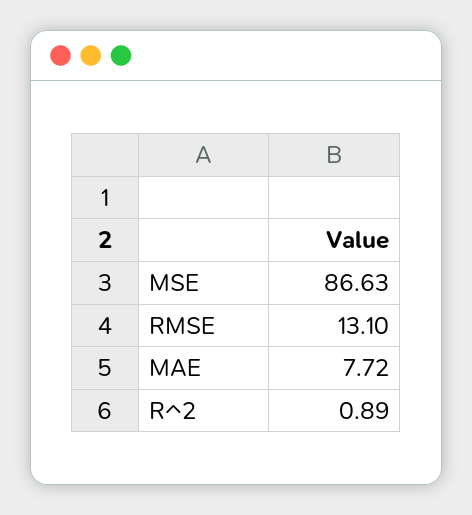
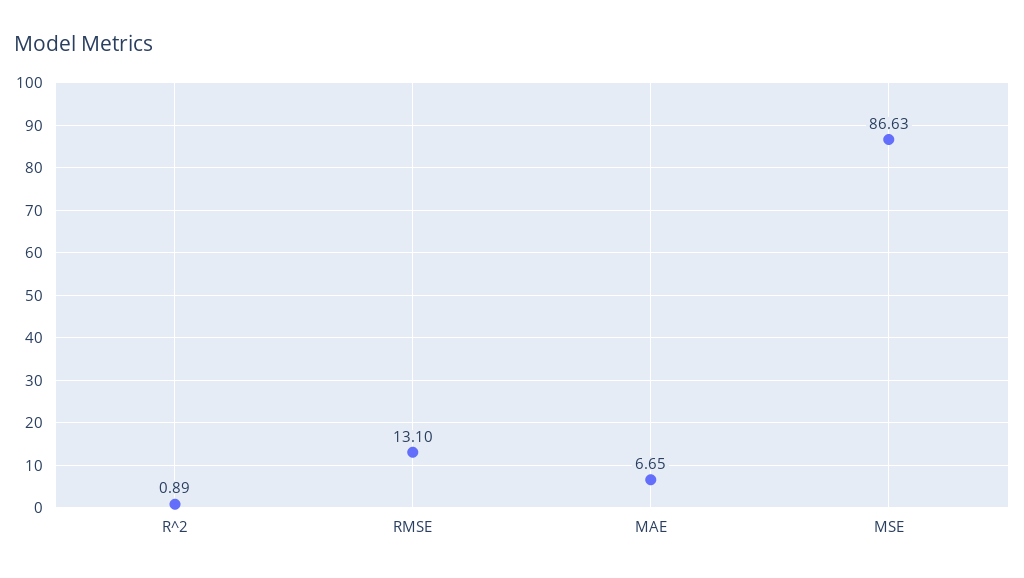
MAE: 7.72 -> 6.65

